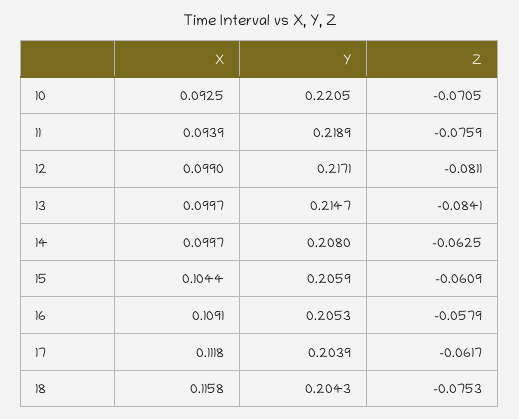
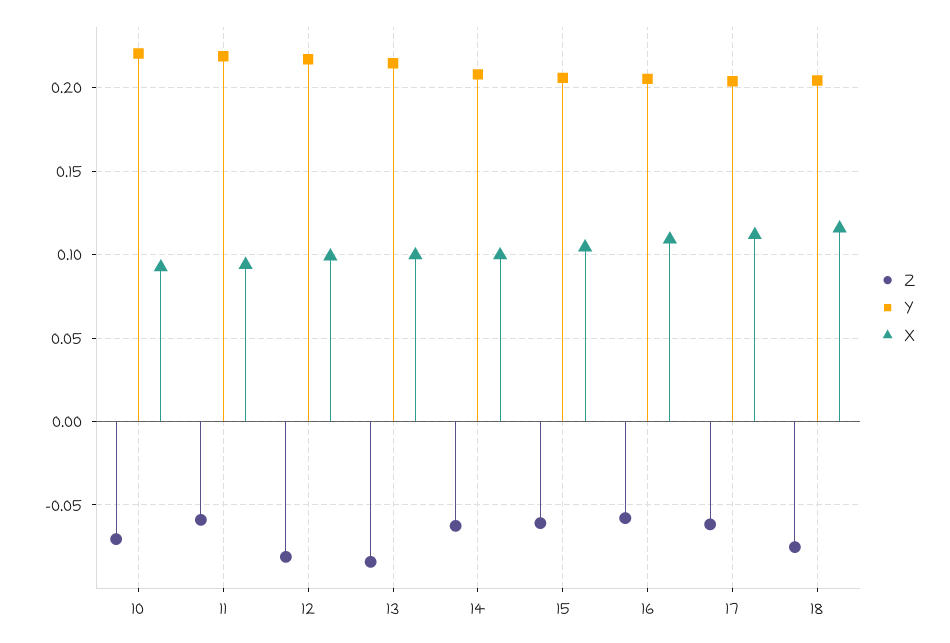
Z, 11: -0.0759 -> -0.06

